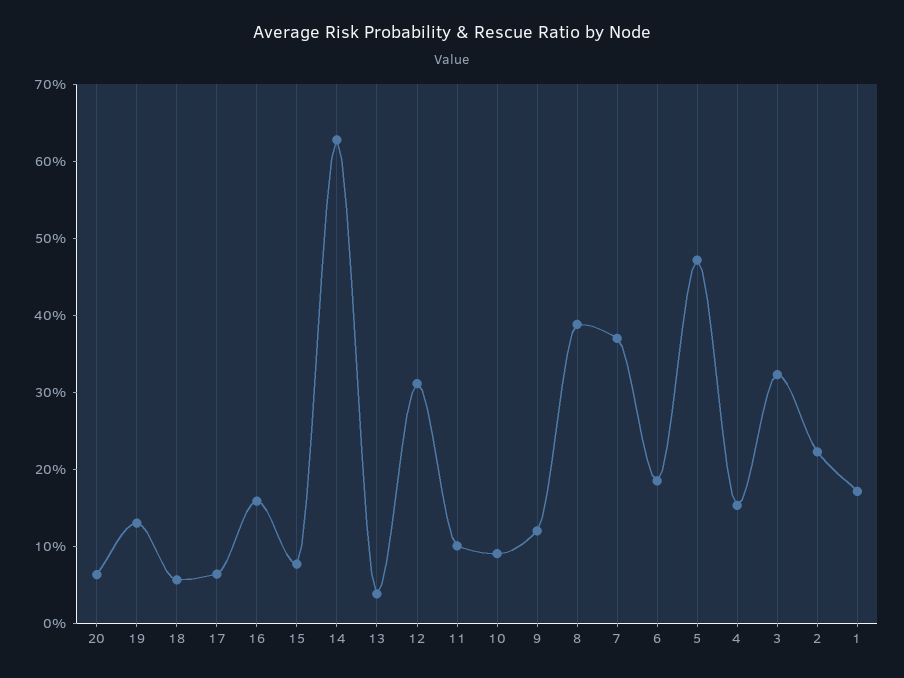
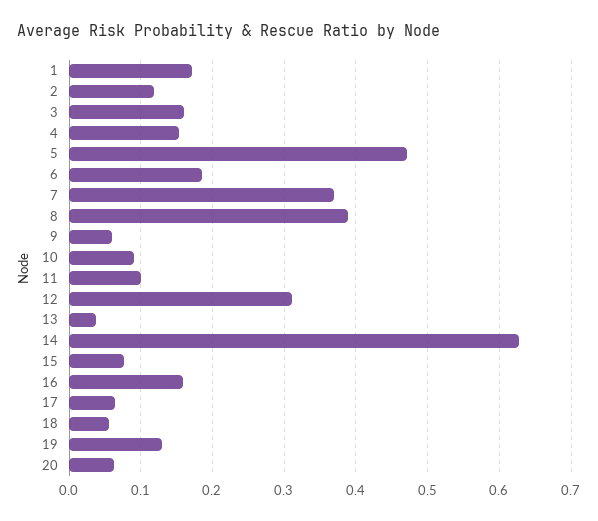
9: 0.12 -> 0.06
3: 0.32 -> 0.16
2: 0.22 -> 0.12

